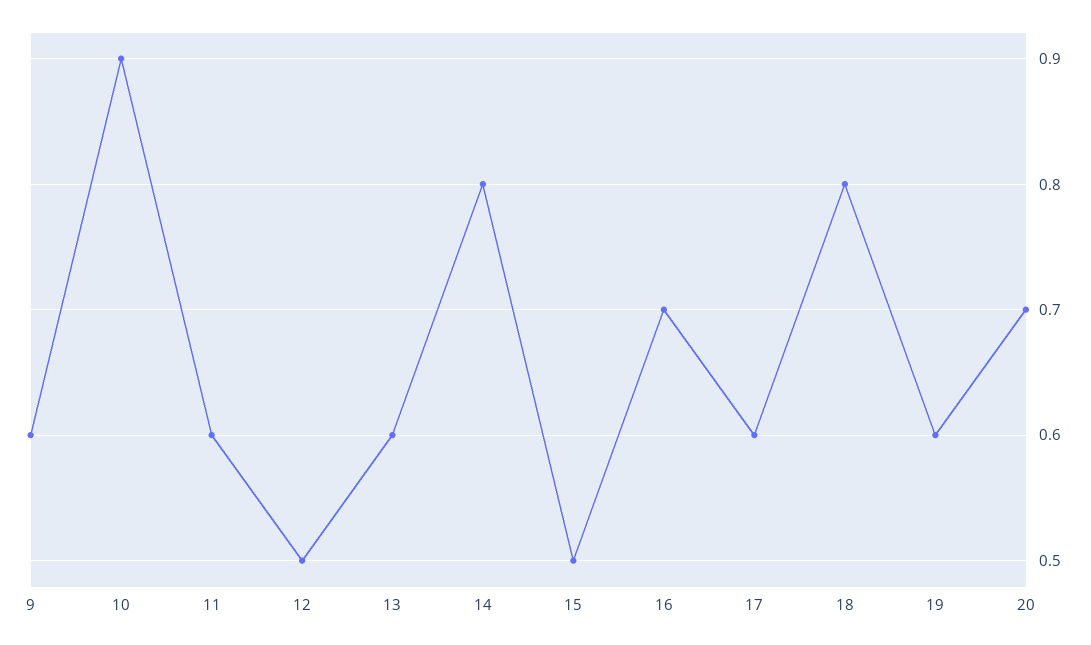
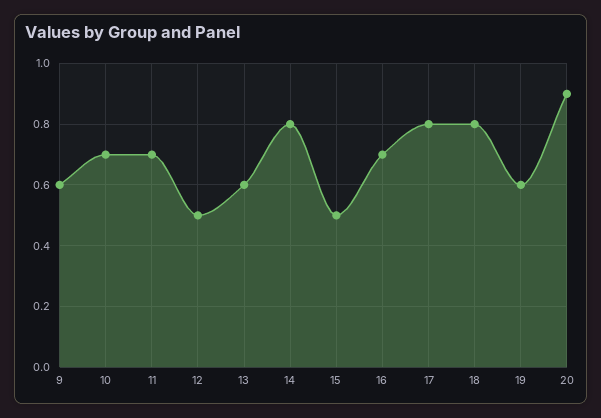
10: 0.9 -> 0.7
11: 0.6 -> 0.7
17: 0.6 -> 0.8
20: 0.7 -> 0.9

